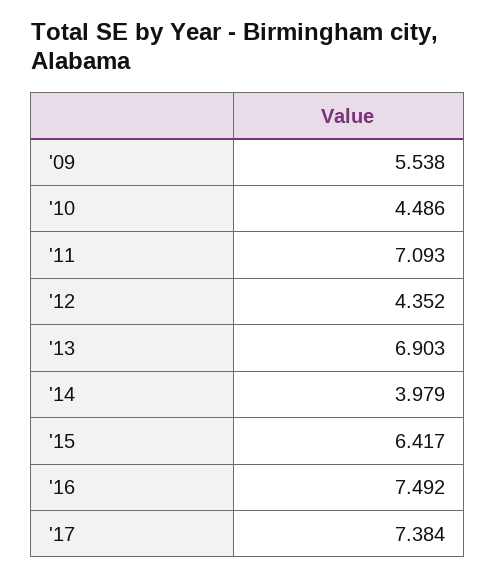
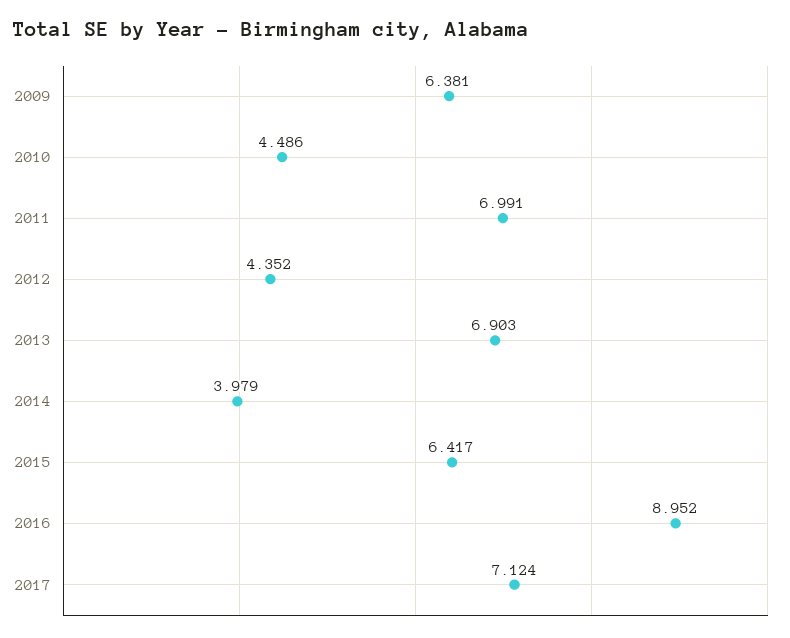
'09: 5.538 -> 6.381
'11: 7.093 -> 6.991
'16: 7.492 -> 8.952
'17: 7.384 -> 7.124

